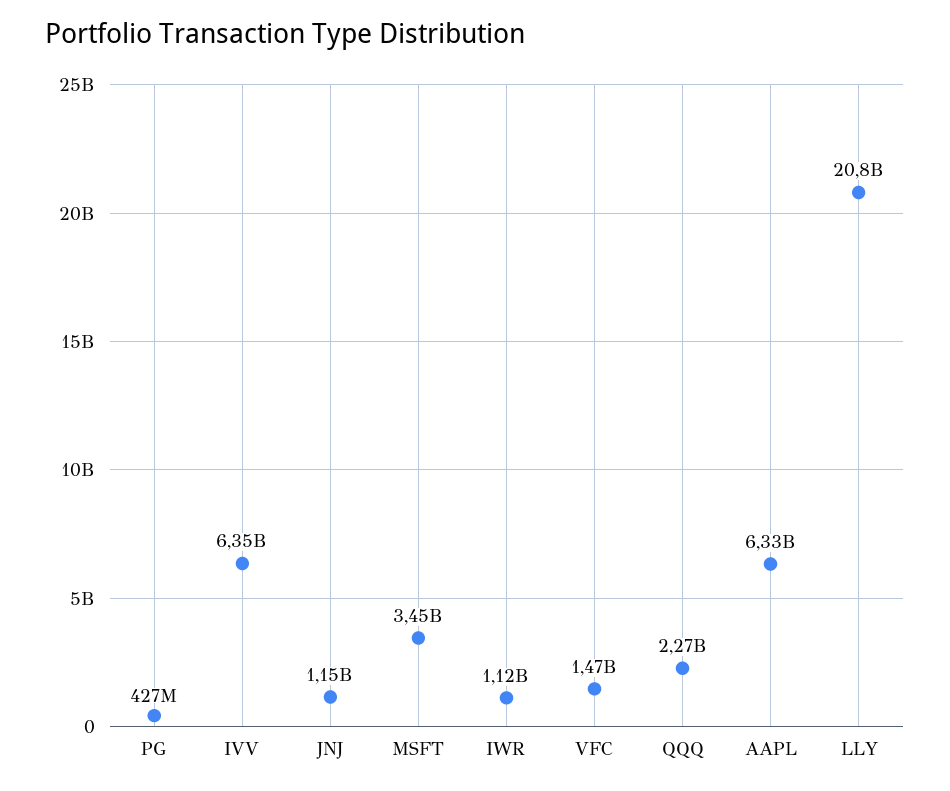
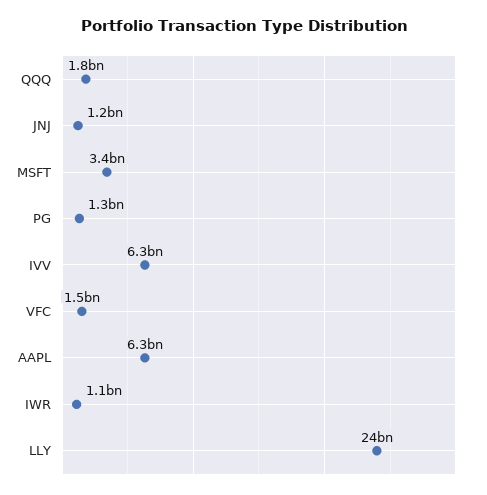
PG: 427000000 -> 1300000000
QQQ: 2270000000 -> 1800000000
LLY: 20800000000 -> 24000000000

